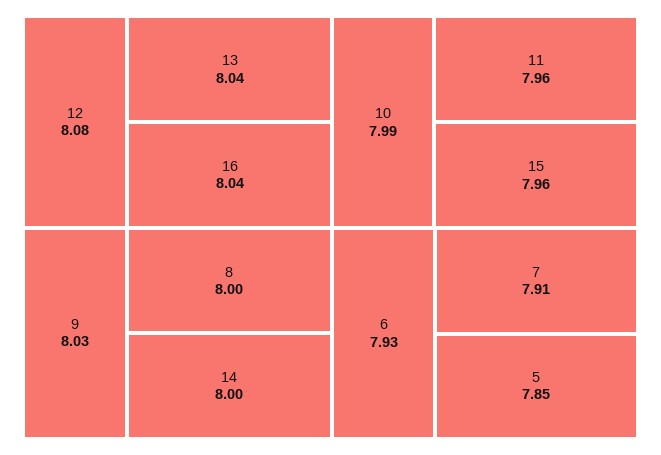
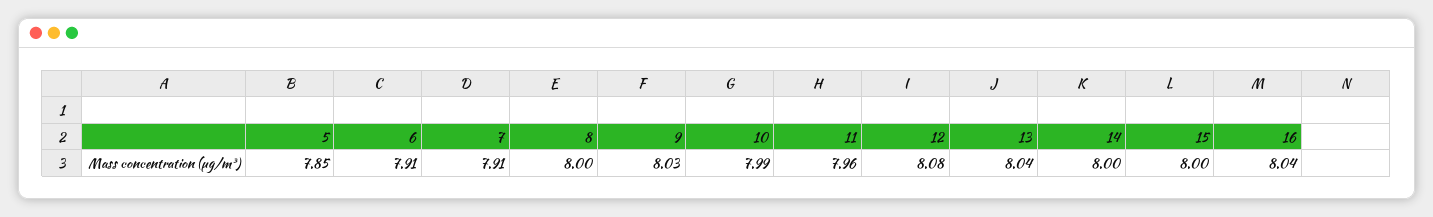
15: 7.96 -> 8
6: 7.93 -> 7.91

